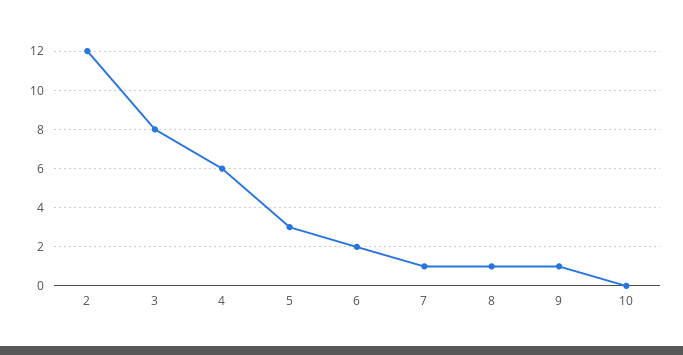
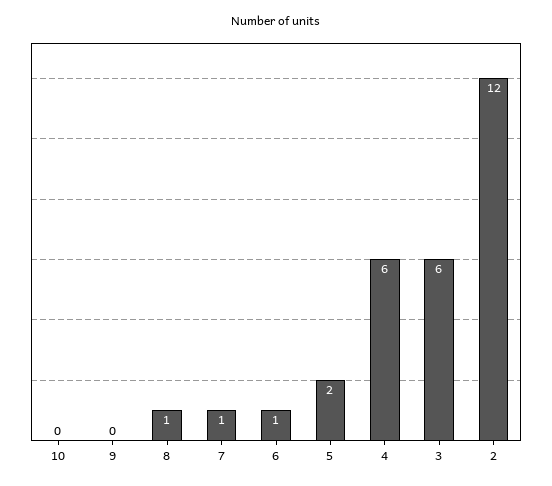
3: 8 -> 6
5: 3 -> 2
6: 2 -> 1
9: 1 -> 0

